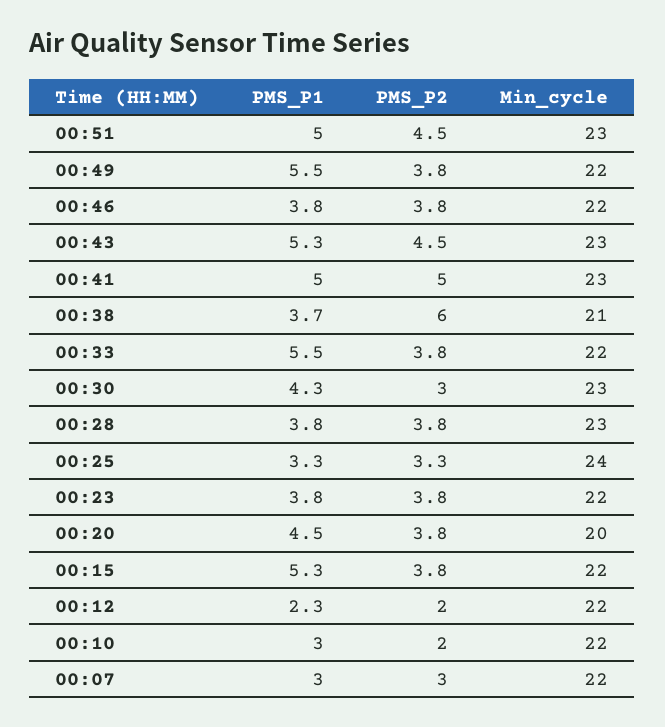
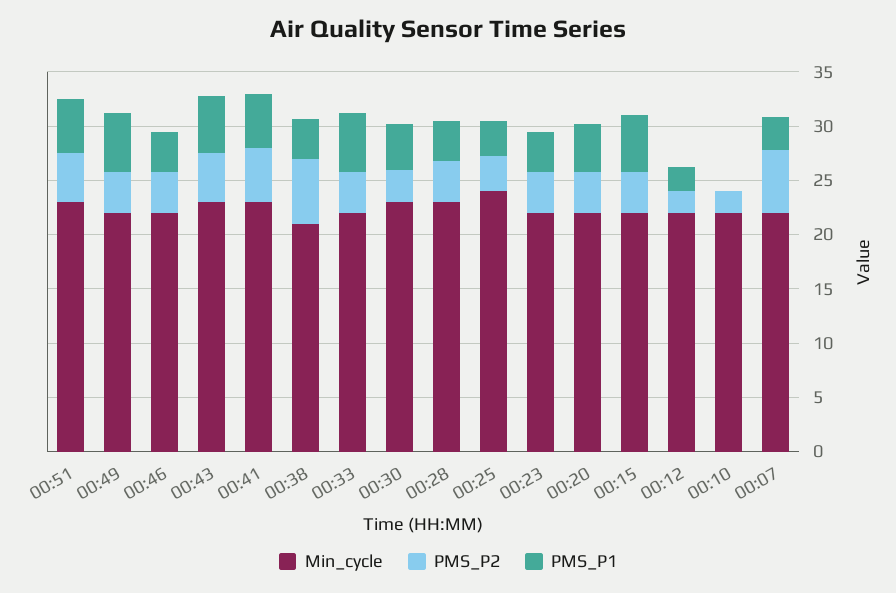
Min_cycle, 00:20: 20 -> 22
PMS_P1, 00:10: 3 -> 0
PMS_P2, 00:07: 3 -> 6

